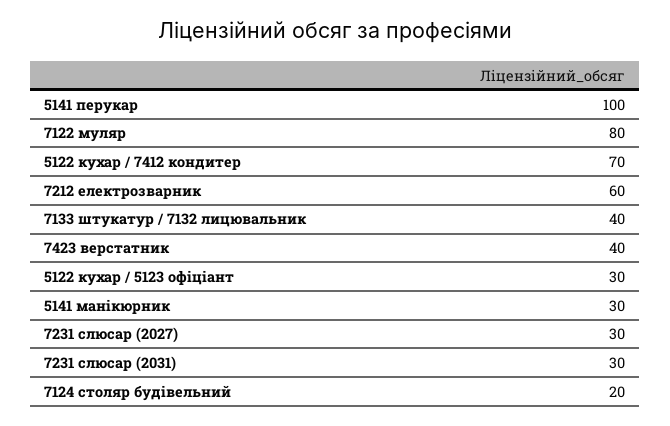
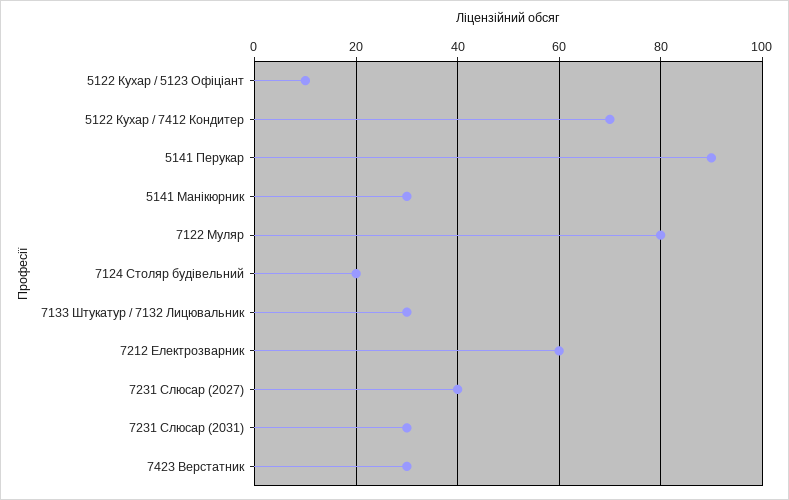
5141 перукар: 100 -> 90
7133 штукатур / 7132 лицювальник: 40 -> 30
7423 верстатник: 40 -> 30
5122 кухар / 5123 офіціант: 30 -> 10
7231 слюсар (2027): 30 -> 40

